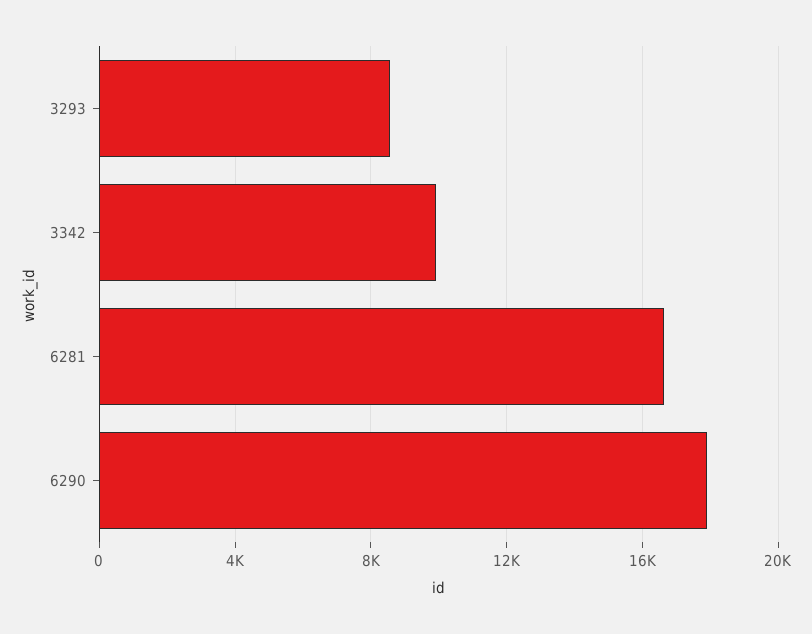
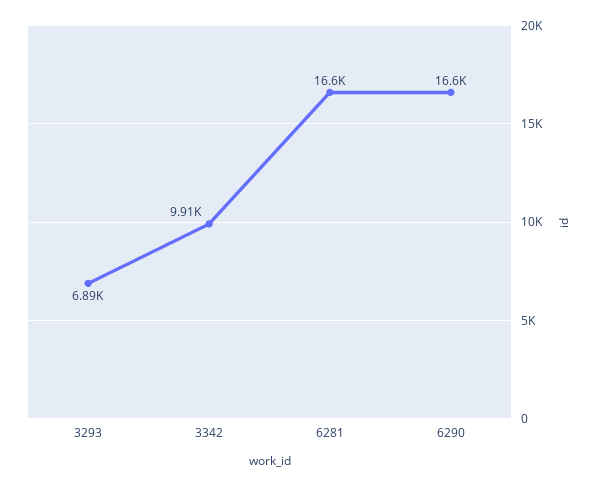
3293: 8500 -> 6890
6290: 18000 -> 16600

